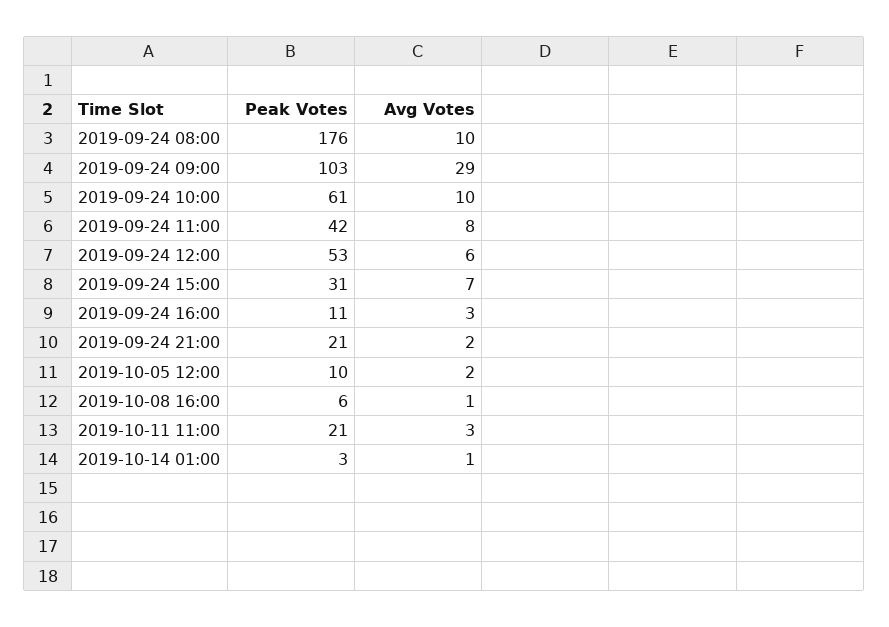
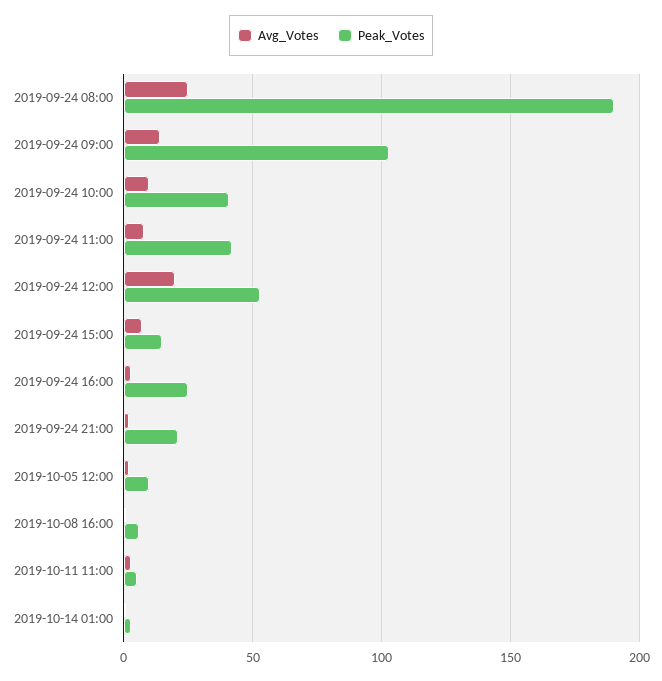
Peak Votes, 2019-09-24 08:00: 176 -> 190
Avg Votes, 2019-09-24 08:00: 10 -> 25
Avg Votes, 2019-09-24 09:00: 29 -> 15
Peak Votes, 2019-09-24 10:00: 61 -> 40
Avg Votes, 2019-09-24 12:00: 6 -> 20
Peak Votes, 2019-09-24 15:00: 31 -> 15
Peak Votes, 2019-09-24 16:00: 11 -> 25
Peak Votes, 2019-10-11 11:00: 21 -> 5

